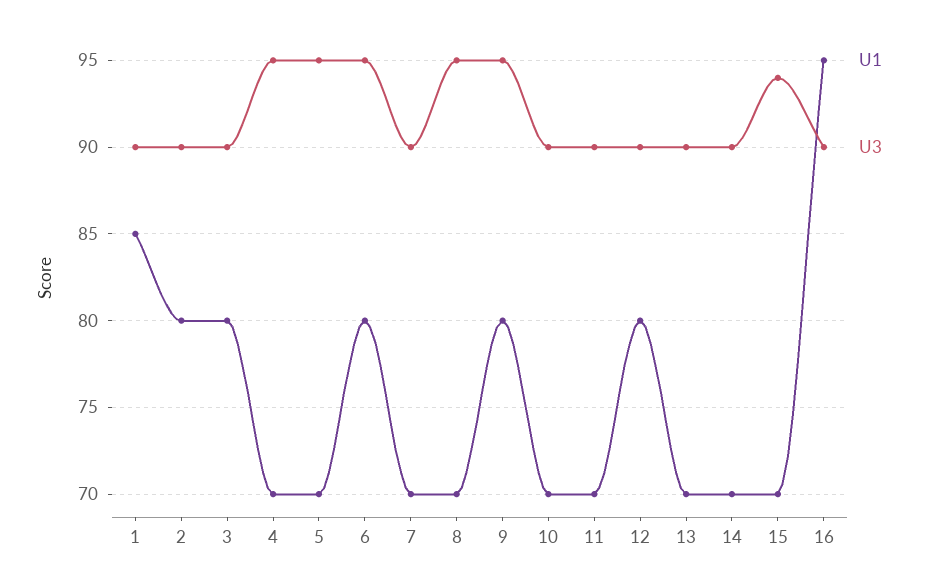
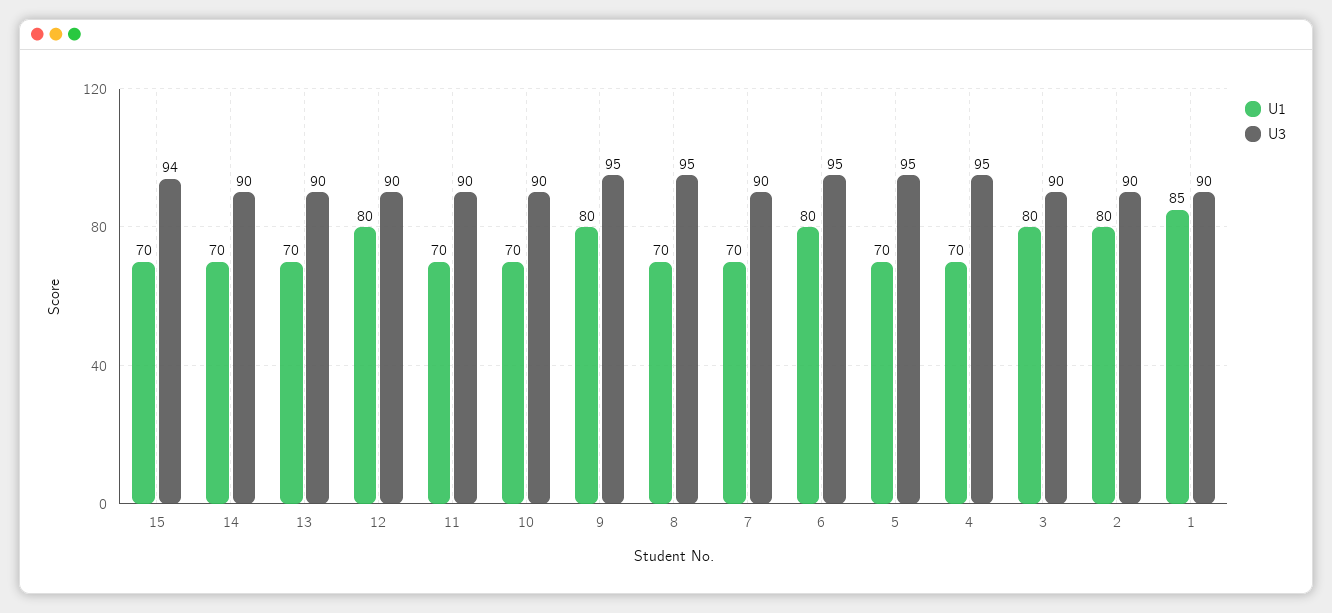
U1, 16: 95 -> none
U3, 16: 90 -> none

